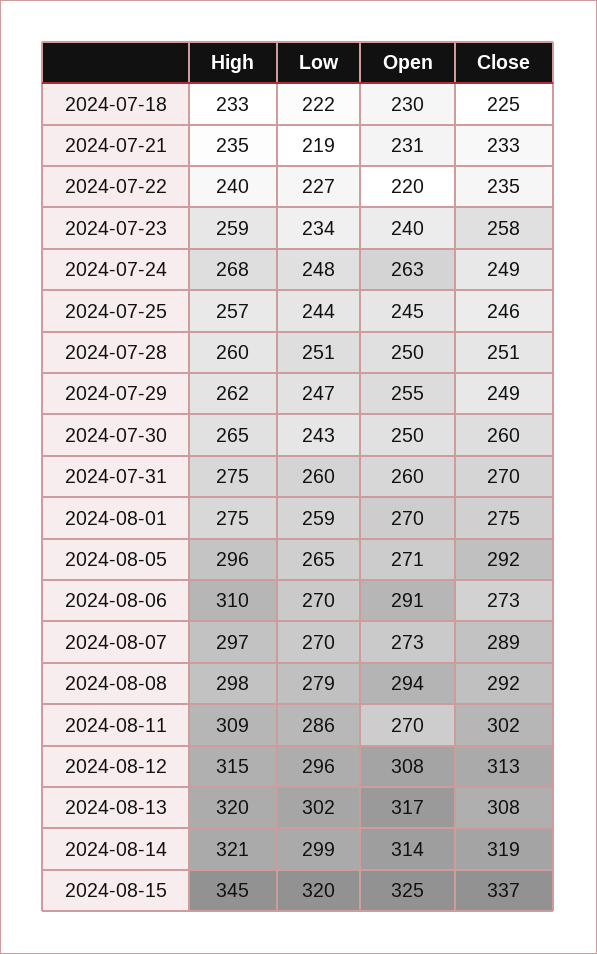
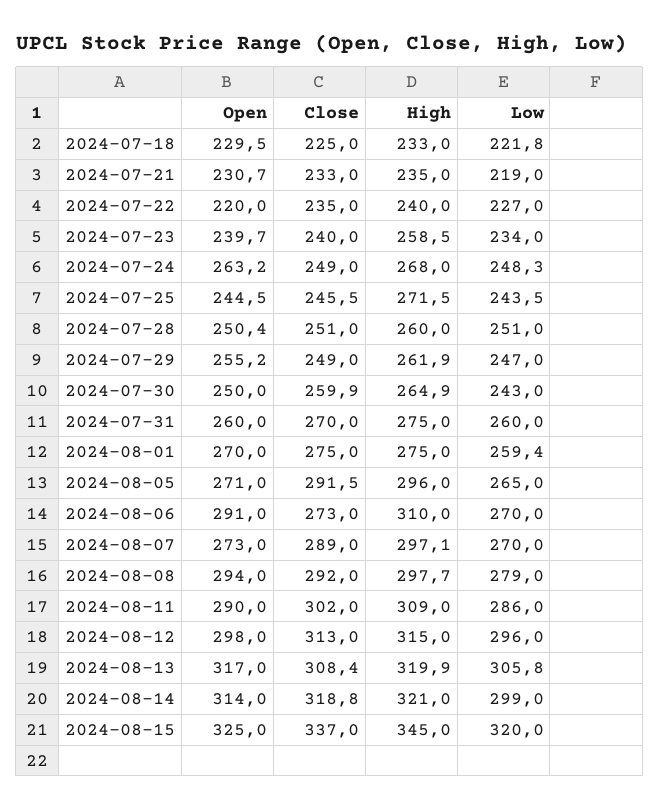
Close, 2024-07-23: 258 -> 240
High, 2024-07-25: 257 -> 271.5
Open, 2024-08-11: 270 -> 290
Open, 2024-08-12: 308 -> 298
Low, 2024-08-13: 302 -> 305.8

